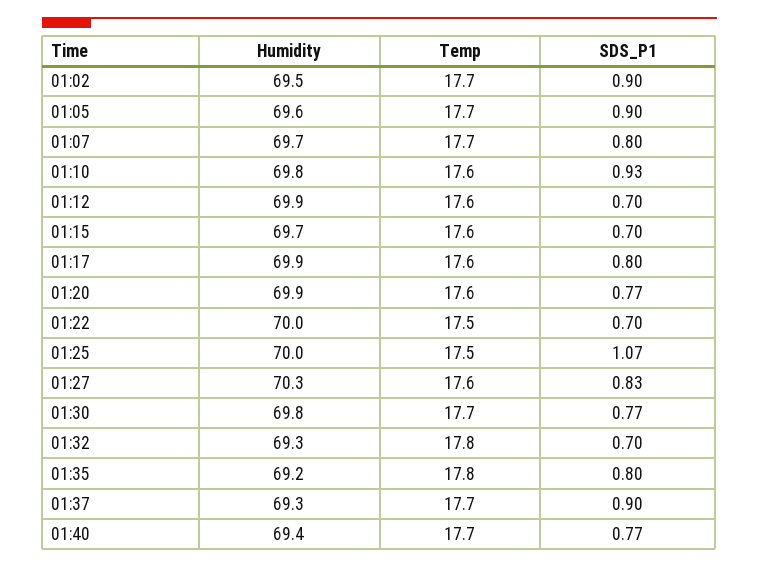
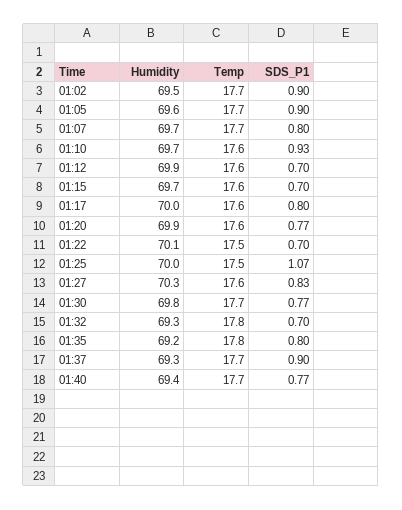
Humidity, 01:10: 69.8 -> 69.7
Humidity, 01:17: 69.9 -> 70
Humidity, 01:22: 70 -> 70.1

